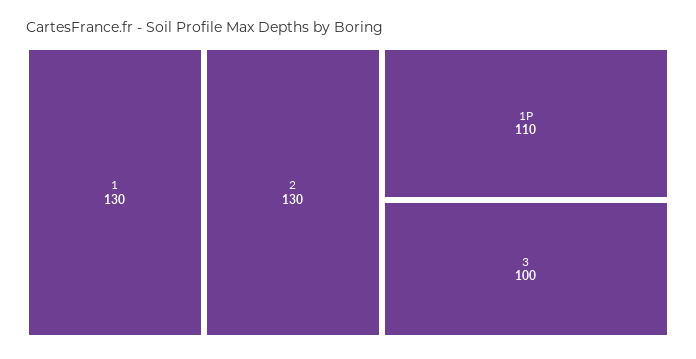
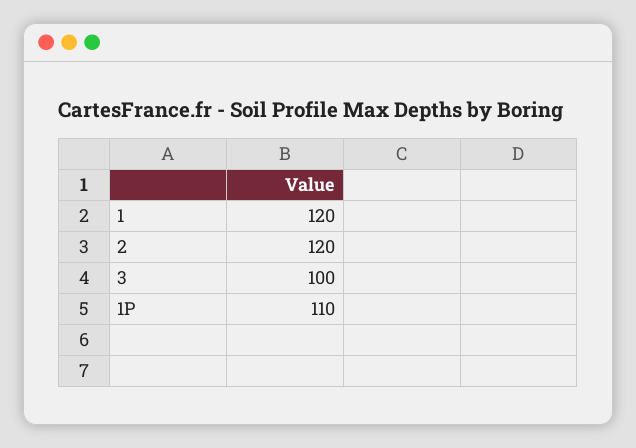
1: 130 -> 120
2: 130 -> 120

